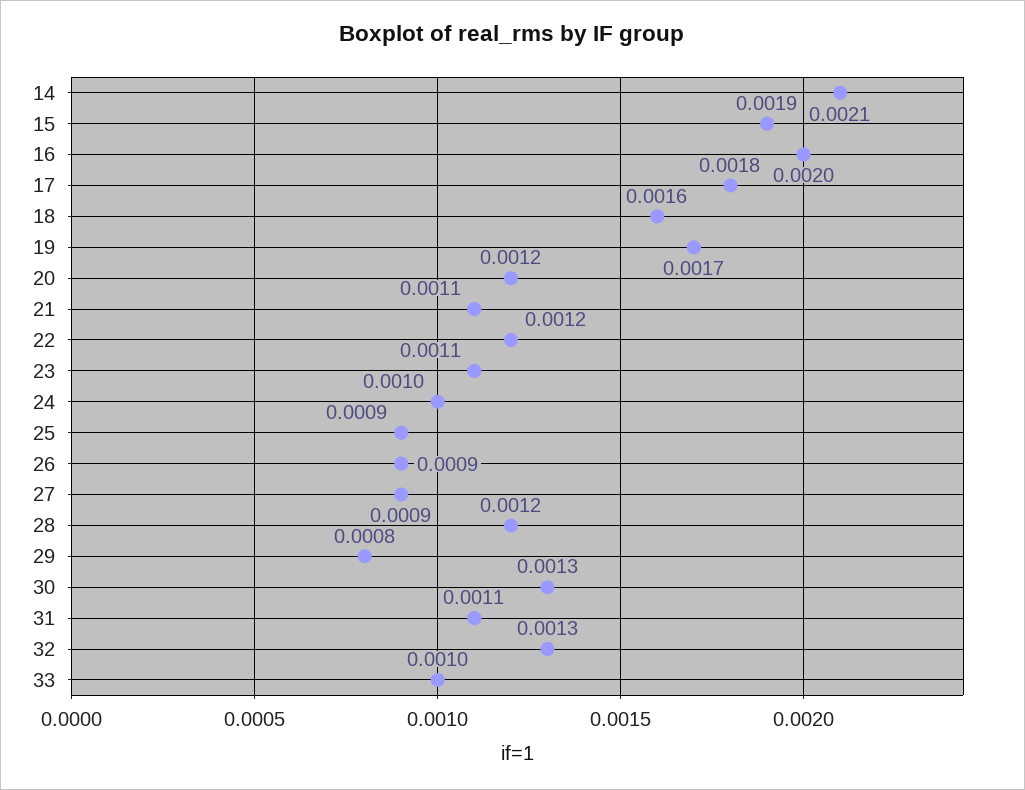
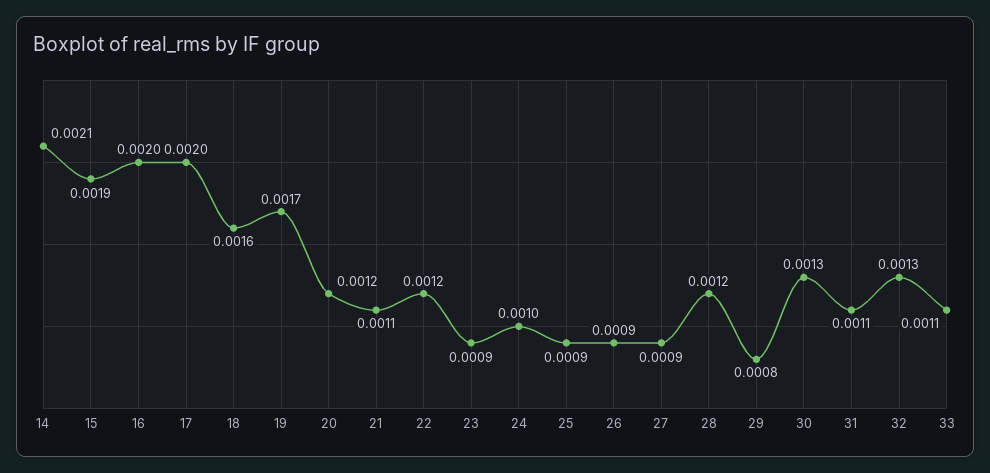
17: 0.0018 -> 0.002
23: 0.0011 -> 0.0009
33: 0.001 -> 0.0011

